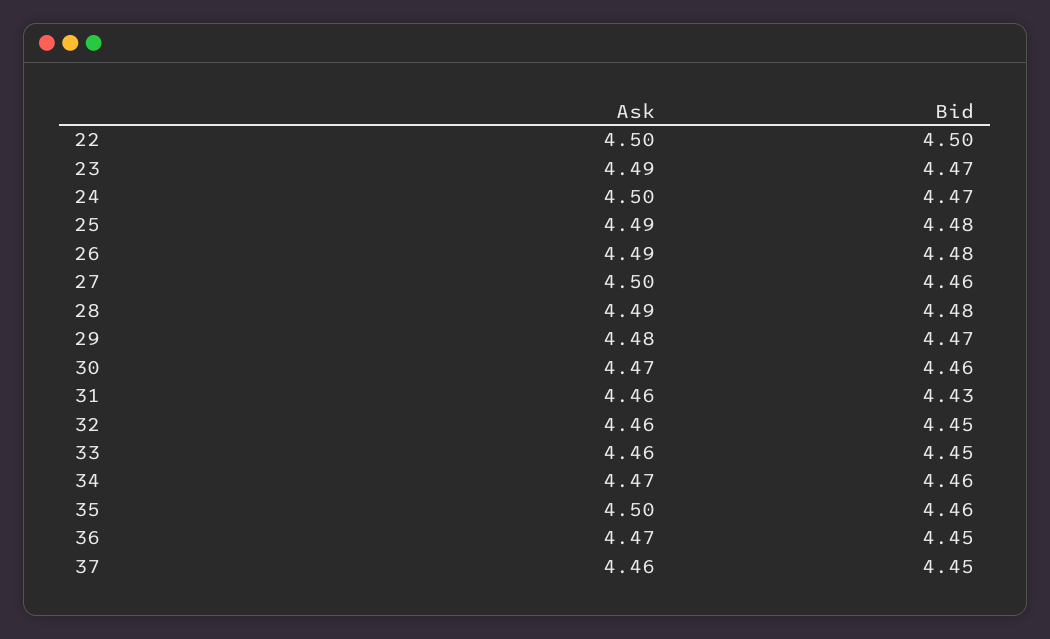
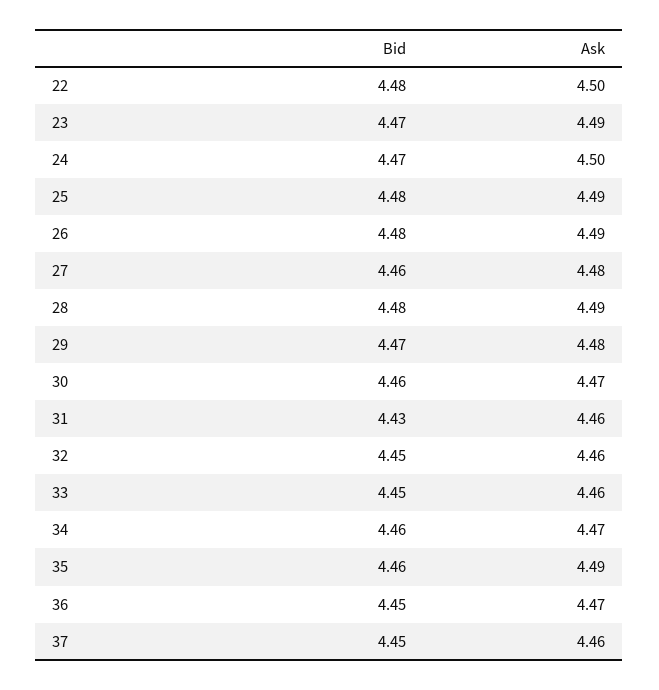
Bid, 22: 4.5 -> 4.48
Ask, 27: 4.5 -> 4.48
Ask, 35: 4.5 -> 4.49

